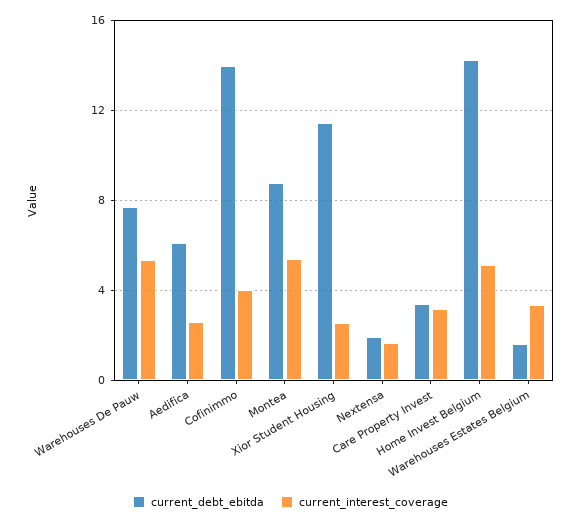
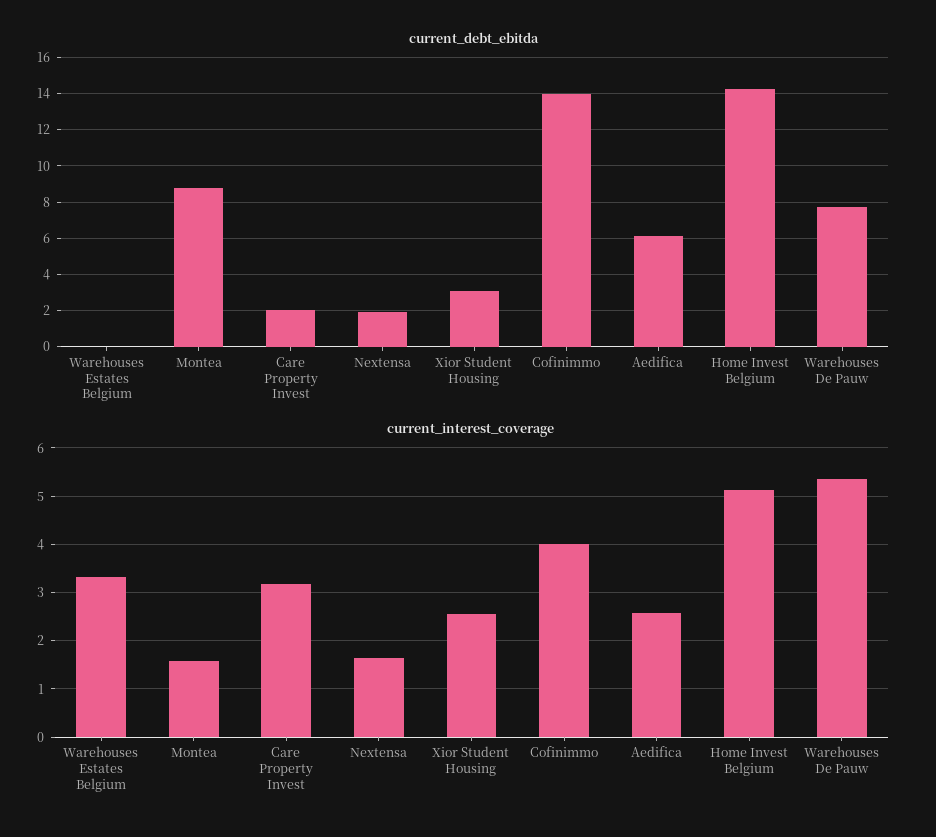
current_interest_coverage, Montea: 5.5 -> 1.6
current_debt_ebitda, Xior Student Housing: 11.5 -> 3
current_debt_ebitda, Care Property Invest: 3.5 -> 2
current_debt_ebitda, Warehouses Estates Belgium: 1.5 -> 0

